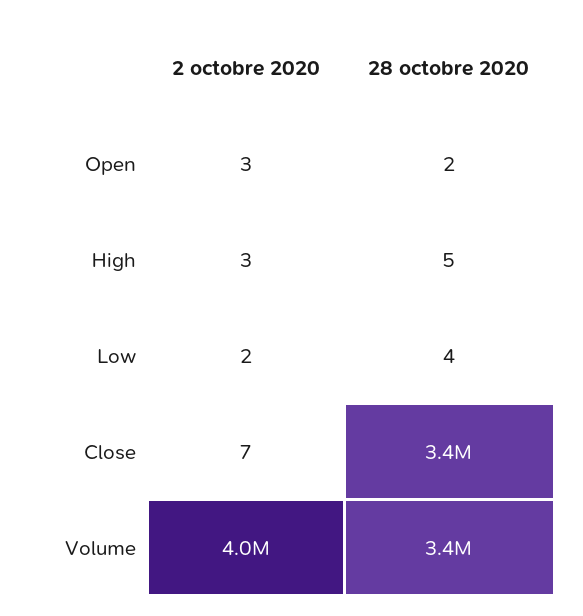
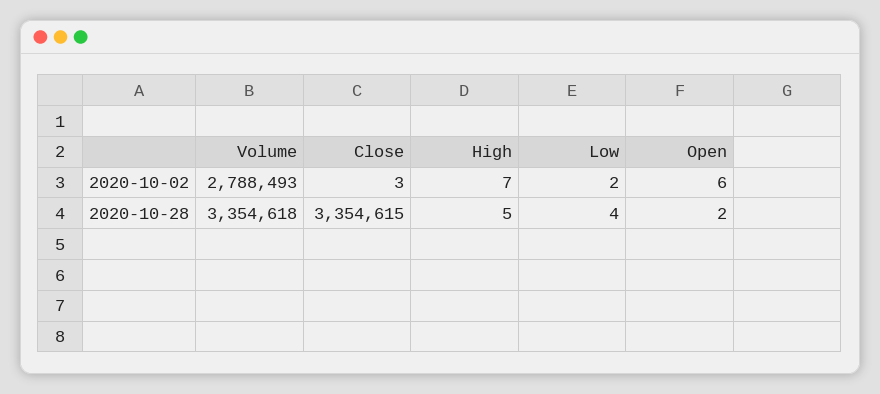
2 octobre 2020, Open: 3 -> 6
2 octobre 2020, High: 3 -> 7
2 octobre 2020, Close: 7 -> 3
2 octobre 2020, Volume: 4000000 -> 2788493

